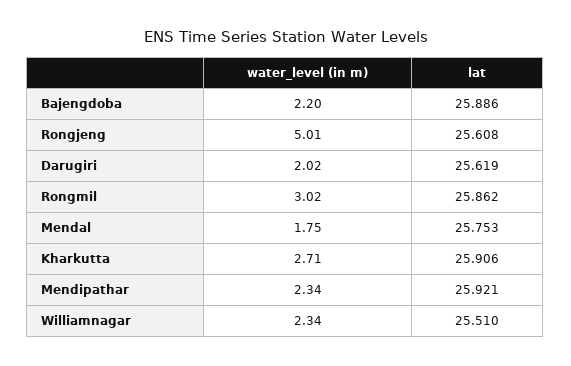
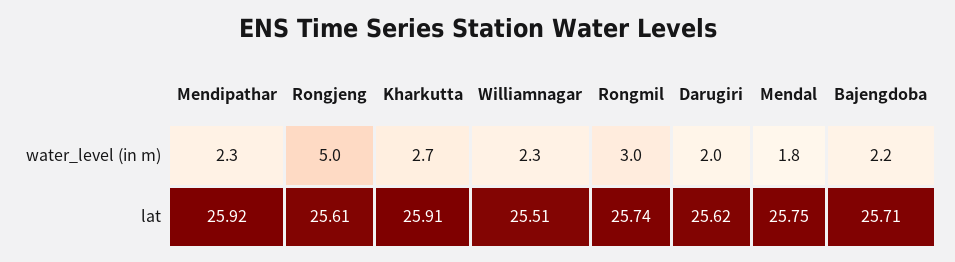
lat, Bajengdoba: 25.886 -> 25.71
lat, Rongmil: 25.862 -> 25.74

